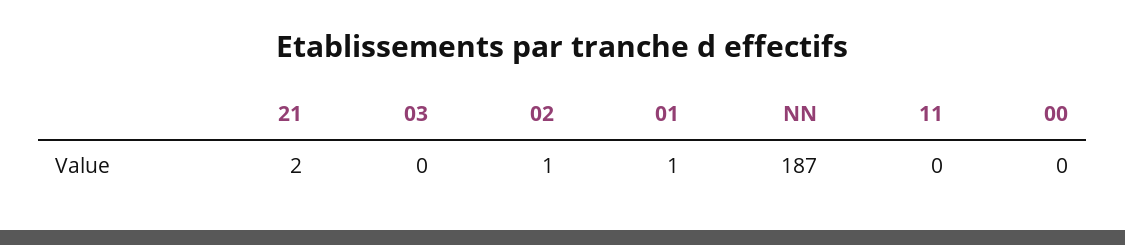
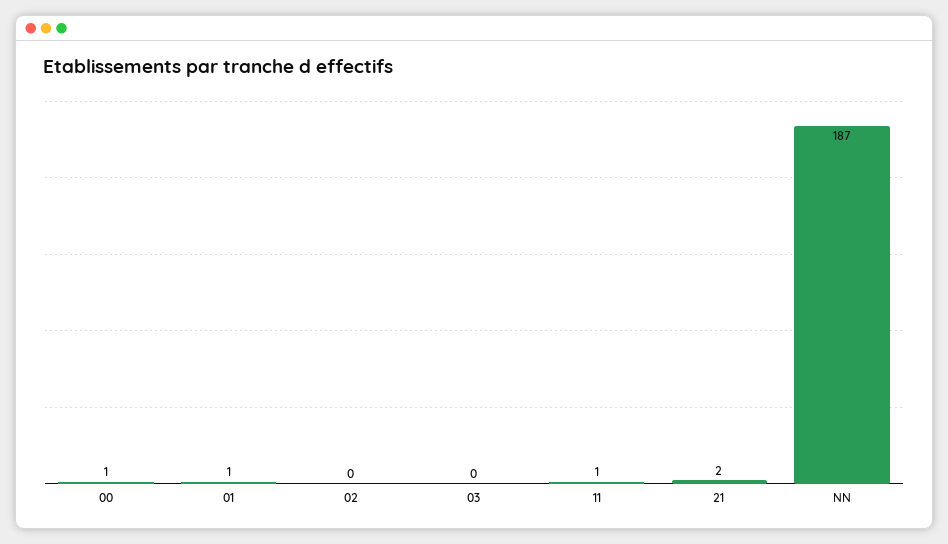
02: 1 -> 0
11: 0 -> 1
00: 0 -> 1

